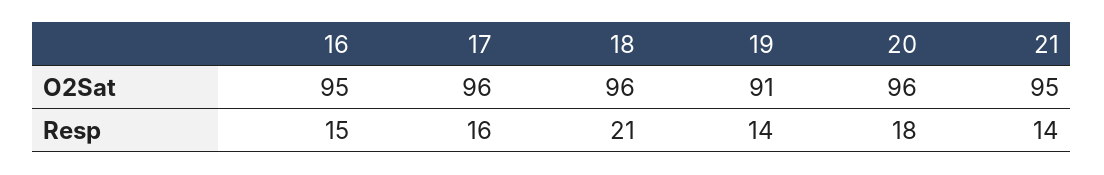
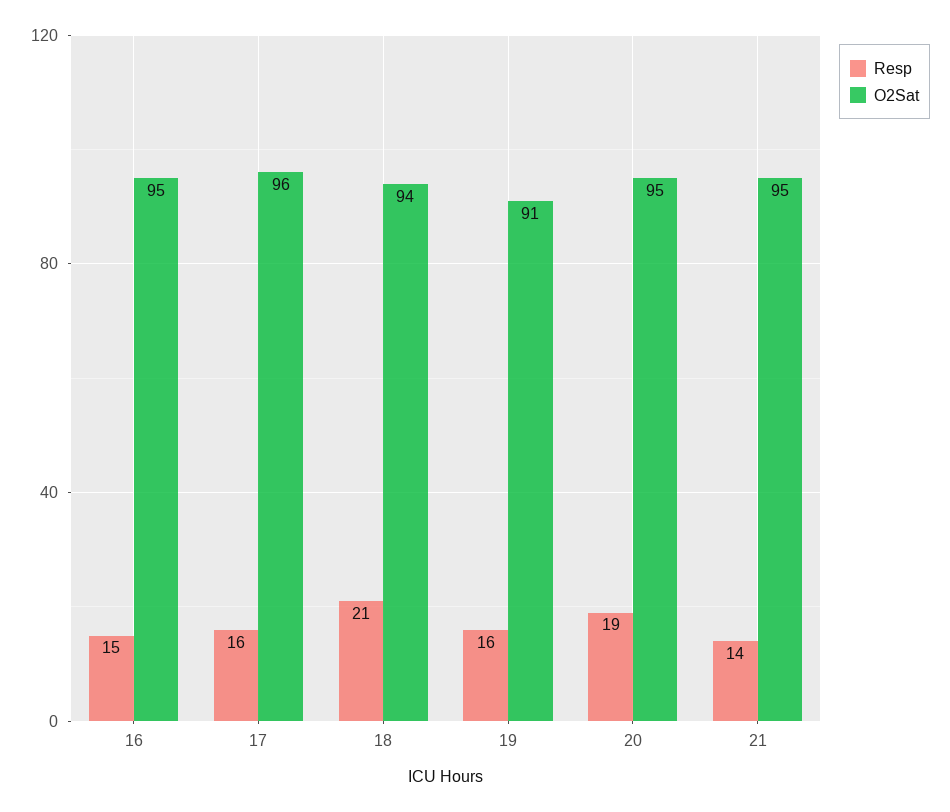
O2Sat, 18: 96 -> 94
O2Sat, 20: 96 -> 95
Resp, 19: 14 -> 16
Resp, 20: 18 -> 19

